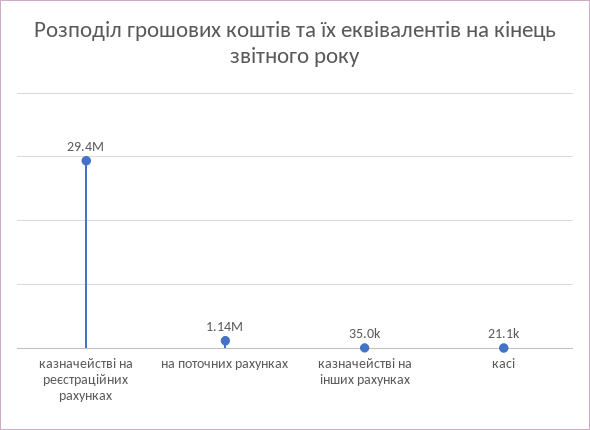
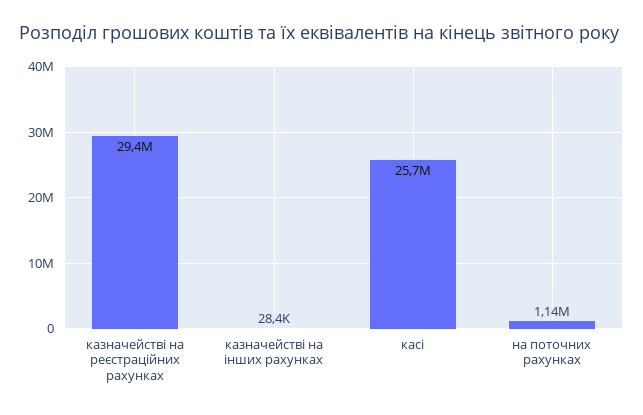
казначействі на інших рахунках: 35000 -> 28400
касі: 21100 -> 25700000

